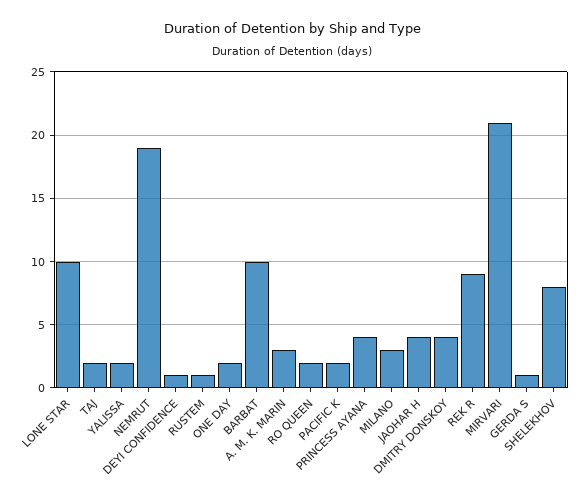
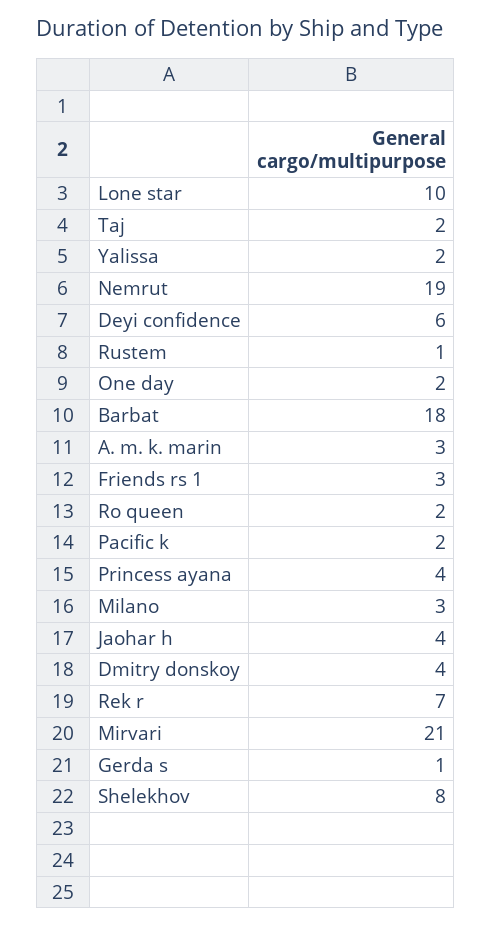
DEYI CONFIDENCE: 1 -> 6
BARBAT: 10 -> 18
REK R: 9 -> 7
Friends rs 1: none -> 3

